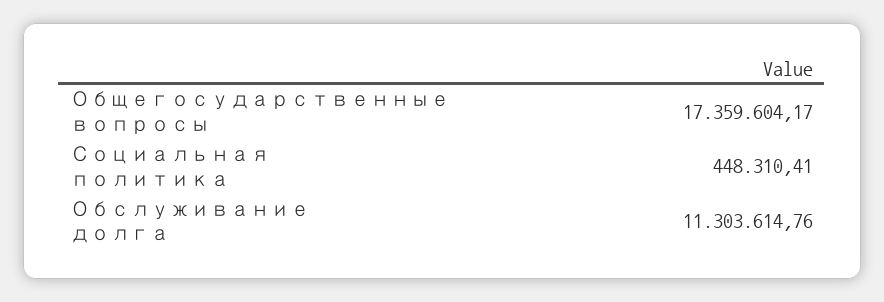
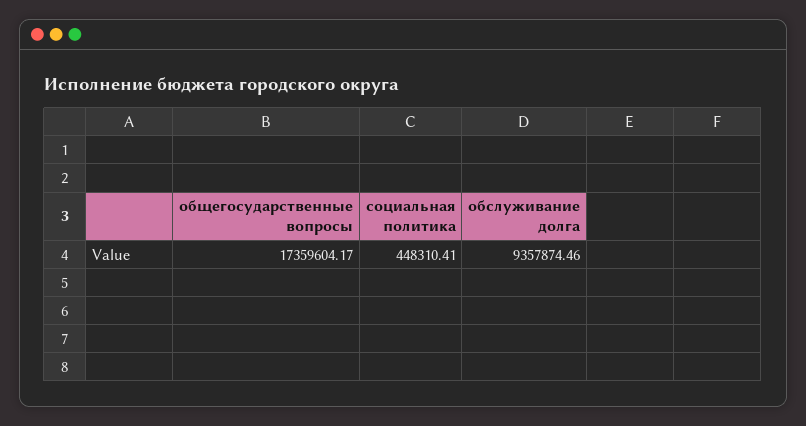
Обслуживание долга: 11303614.76 -> 9357874.46

